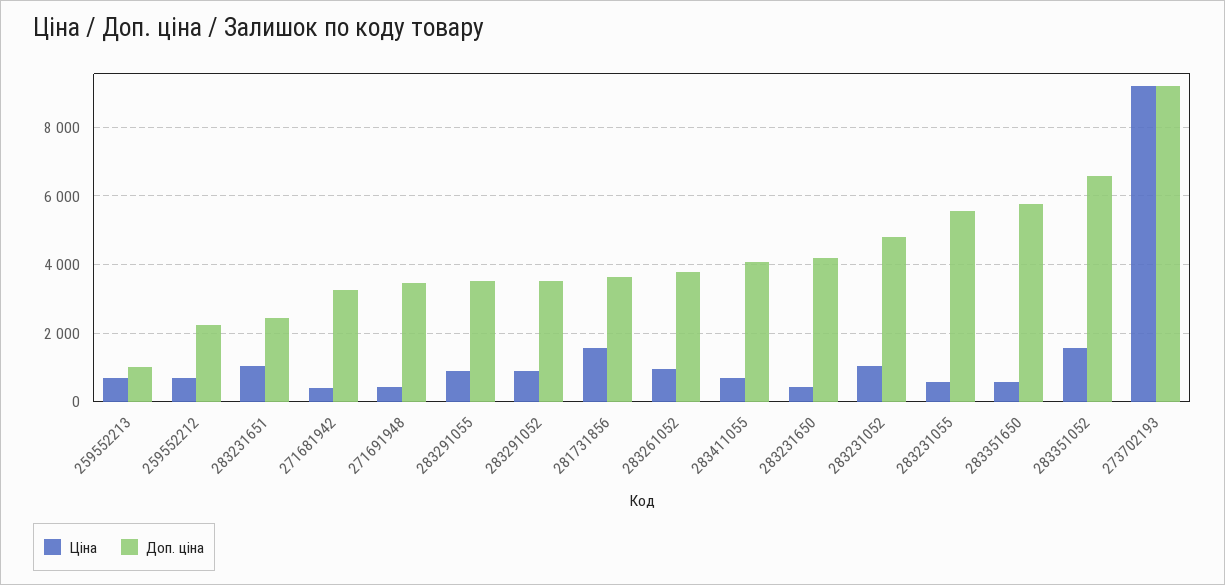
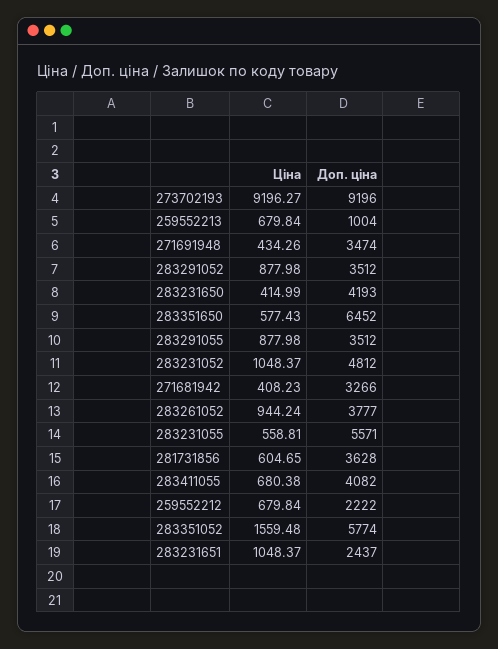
Ціна, 281731856: 1600 -> 604.65
Доп. ціна, 283351650: 5800 -> 6452
Доп. ціна, 283351052: 6600 -> 5774

